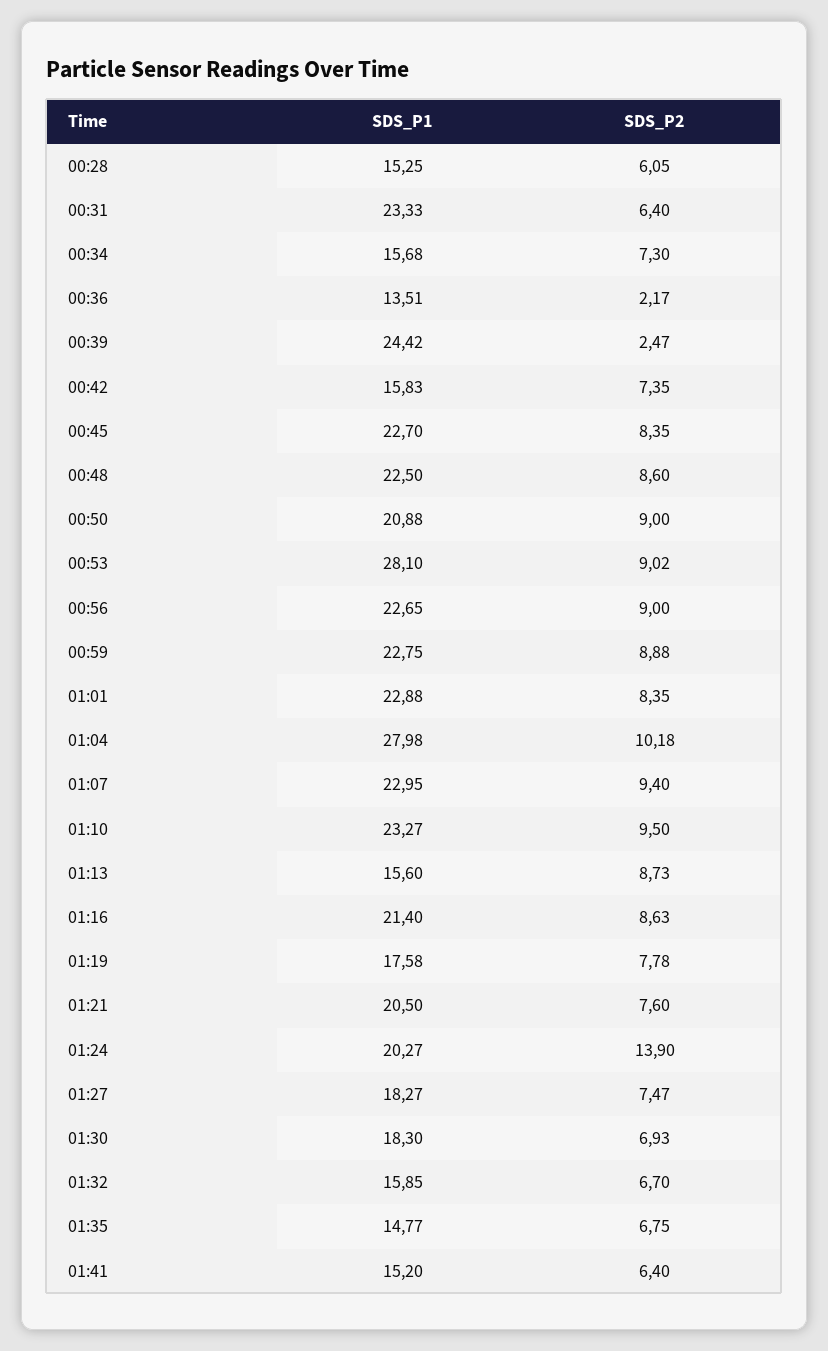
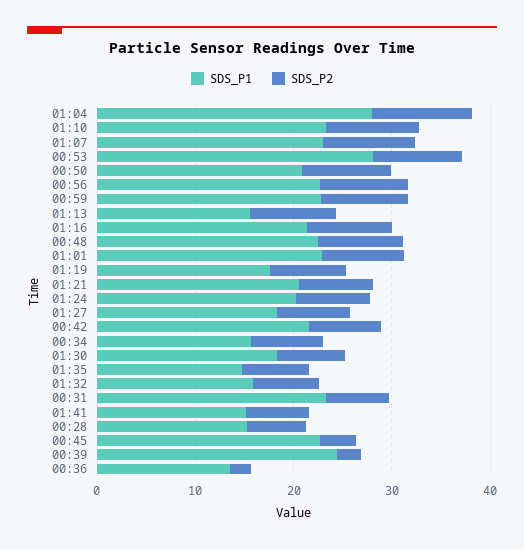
SDS_P1, 00:42: 15.83 -> 22
SDS_P2, 00:45: 8.35 -> 4
SDS_P2, 01:24: 13.9 -> 8

